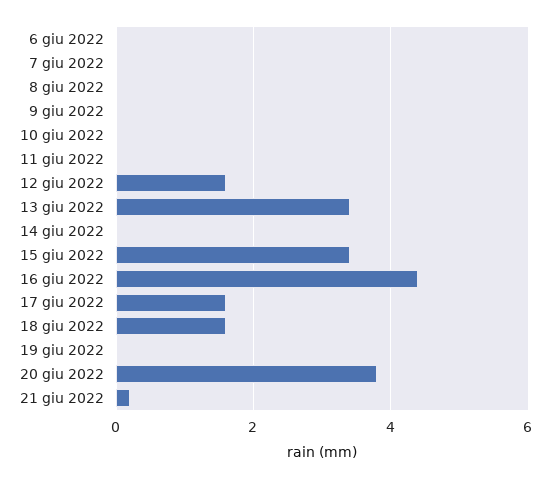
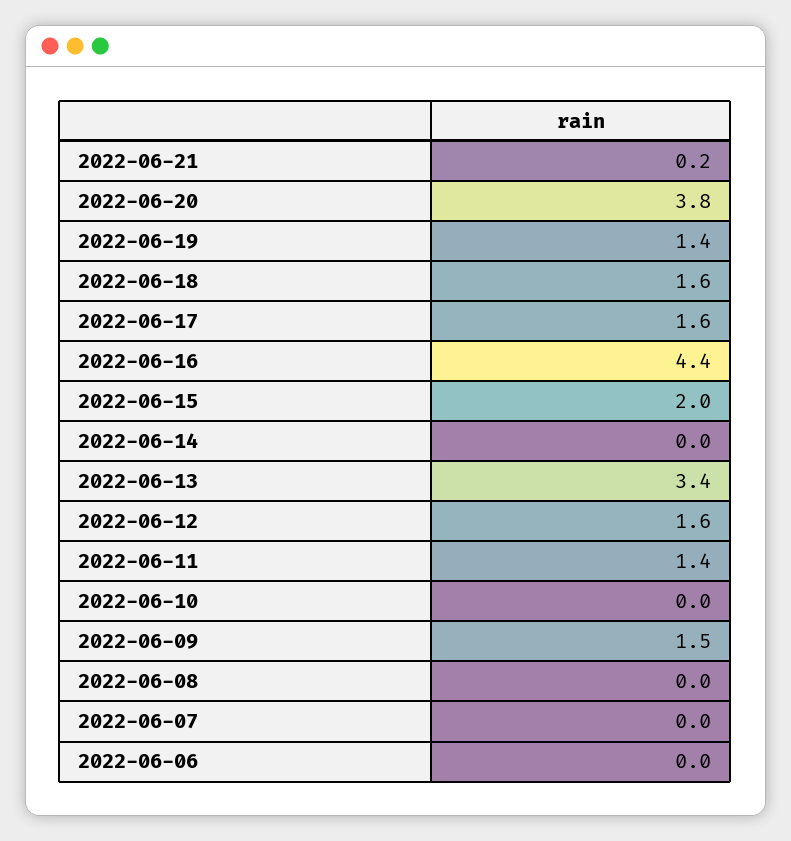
9 giu 2022: 0 -> 1.5
11 giu 2022: 0 -> 1.4
15 giu 2022: 3.5 -> 2
19 giu 2022: 0 -> 1.4

